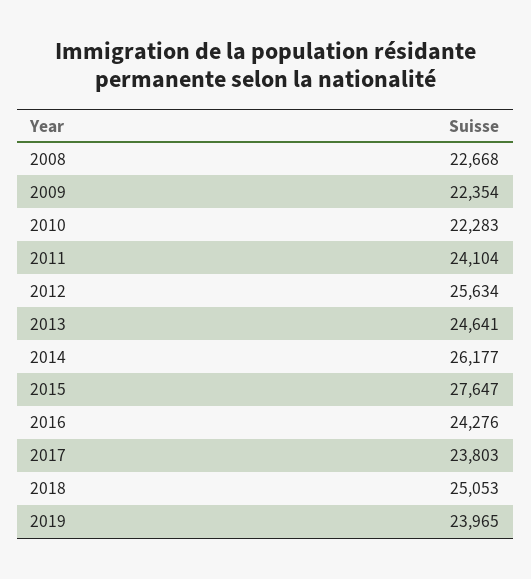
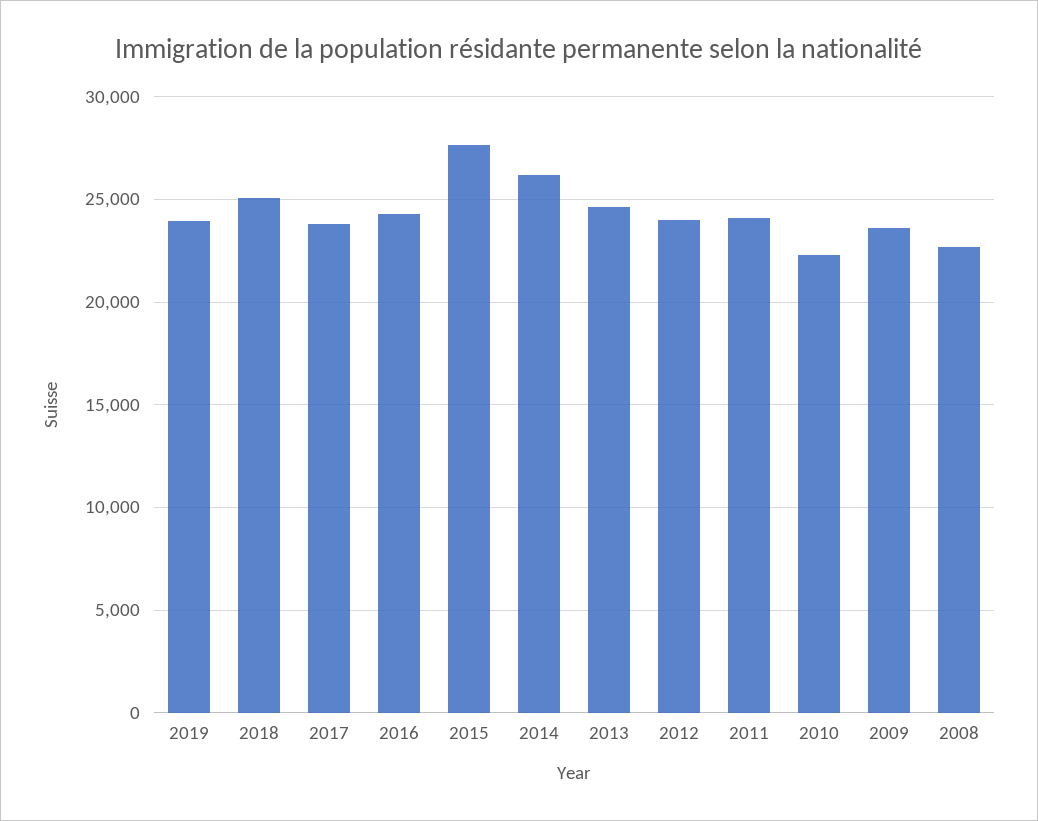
2009: 22354 -> 23500
2012: 25634 -> 24000

